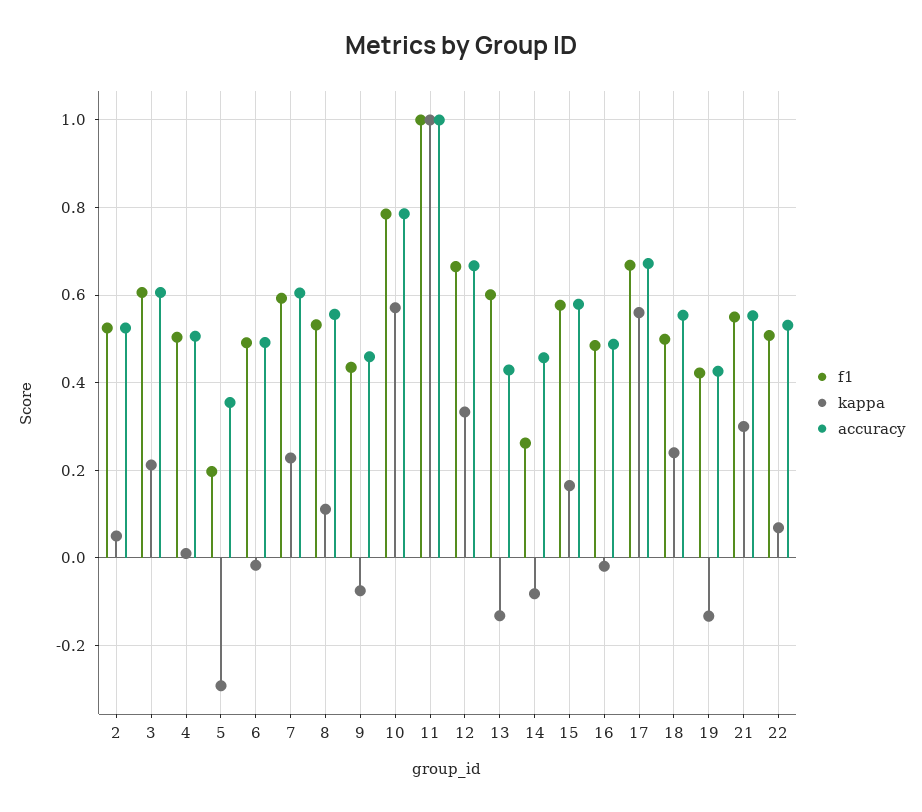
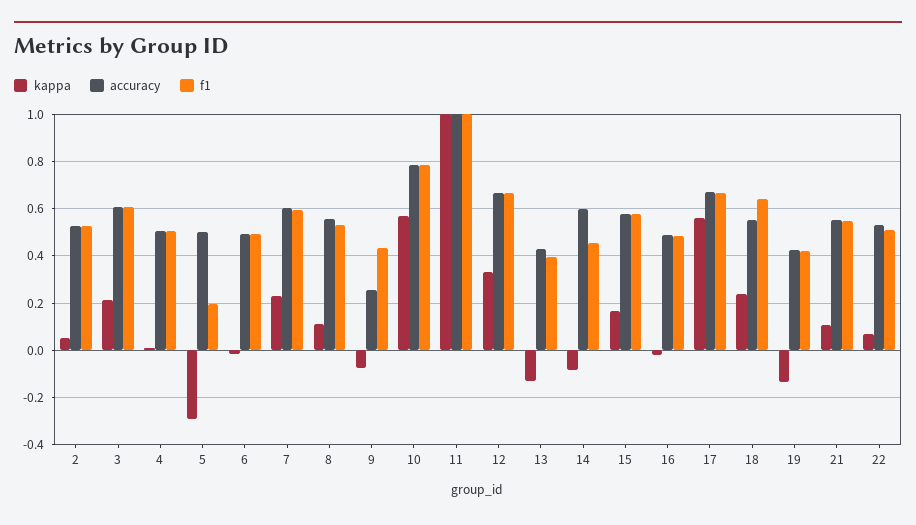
accuracy, 5: 0.36 -> 0.5
accuracy, 9: 0.46 -> 0.25
f1, 13: 0.6 -> 0.4
f1, 14: 0.26 -> 0.45
accuracy, 14: 0.46 -> 0.6
f1, 18: 0.5 -> 0.65
kappa, 21: 0.3 -> 0.1

